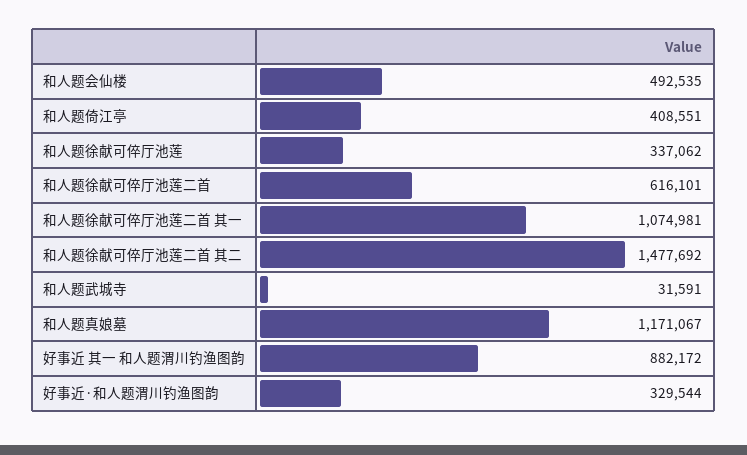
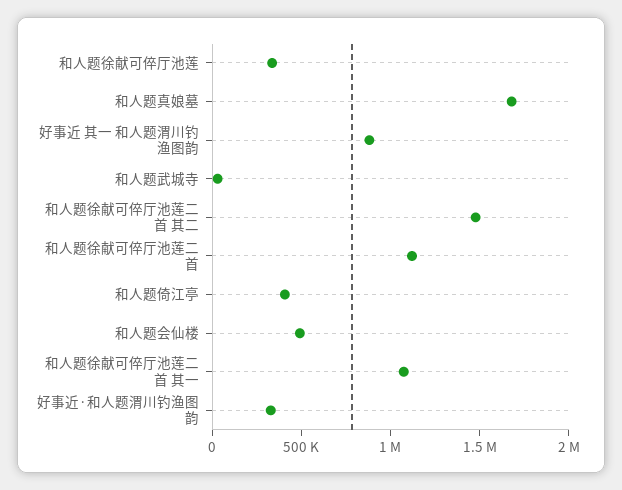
和人题徐献可倅厅池莲二首: 616101 -> 1100000
和人题真娘墓: 1171067 -> 1700000

